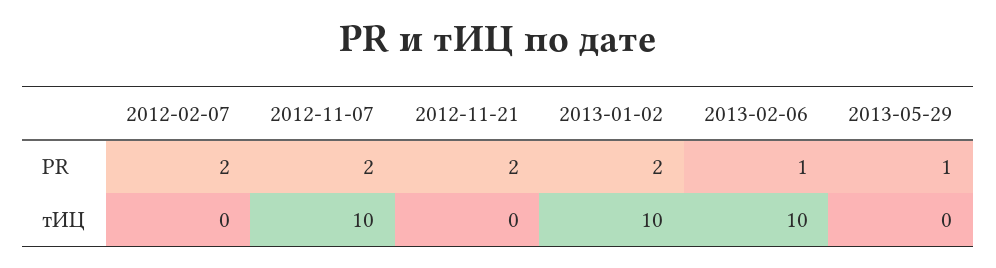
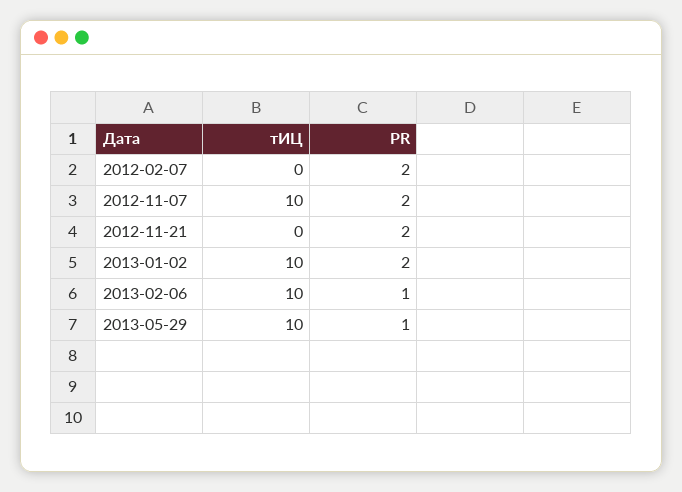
2013-05-29, тИЦ: 0 -> 10

